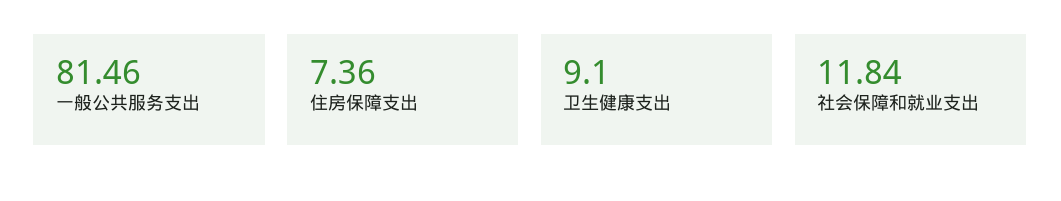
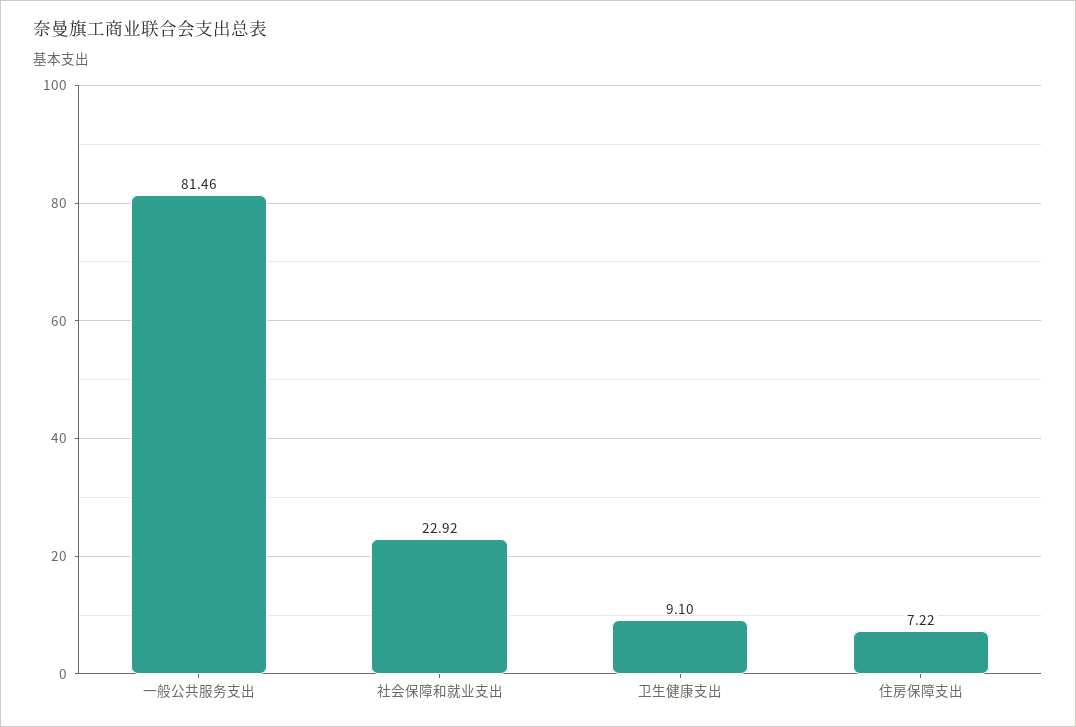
住房保障支出: 7.36 -> 7.22
社会保障和就业支出: 11.84 -> 22.92

